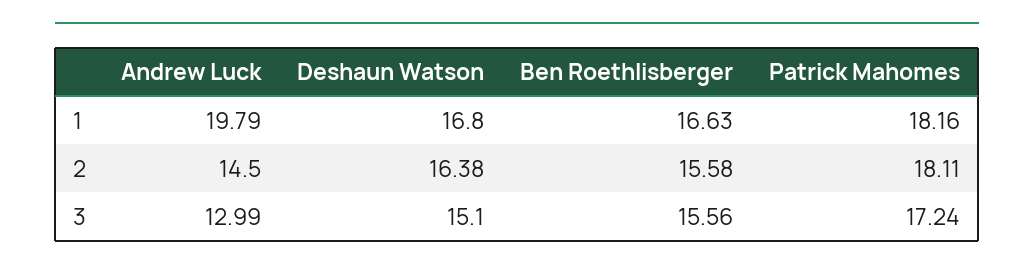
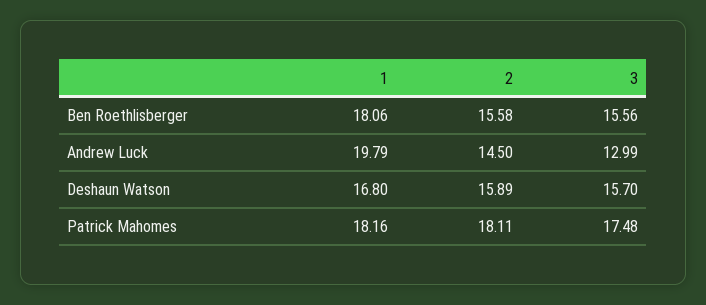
Ben Roethlisberger, 1: 16.63 -> 18.06
Deshaun Watson, 2: 16.38 -> 15.89
Deshaun Watson, 3: 15.1 -> 15.7
Patrick Mahomes, 3: 17.24 -> 17.48

